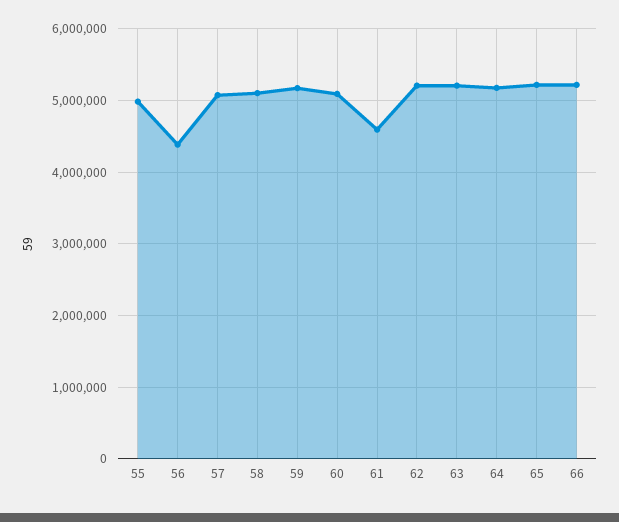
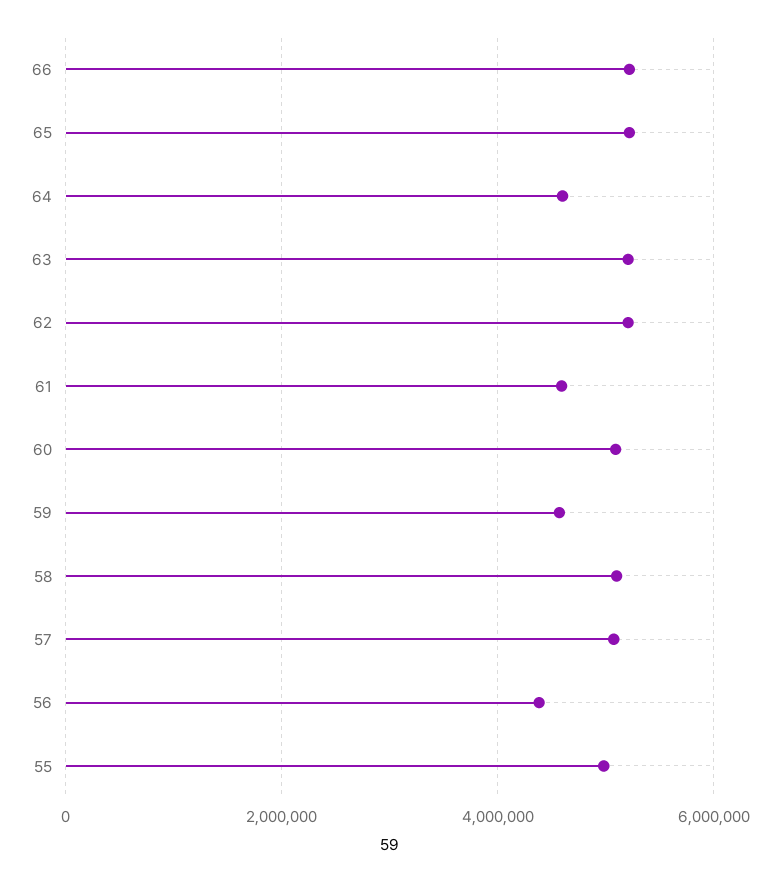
59: 5200000 -> 4600000
64: 5200000 -> 4600000

